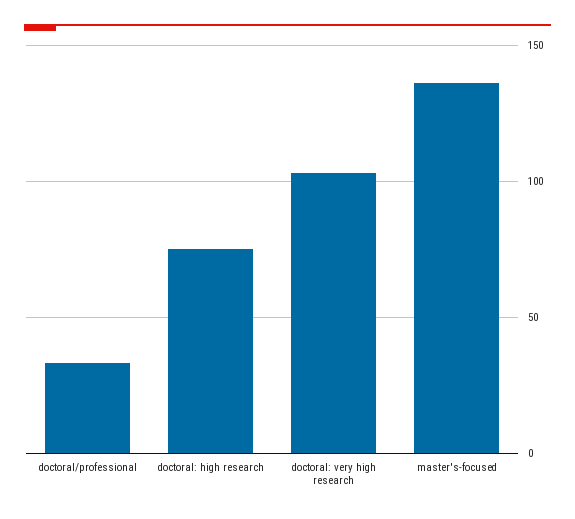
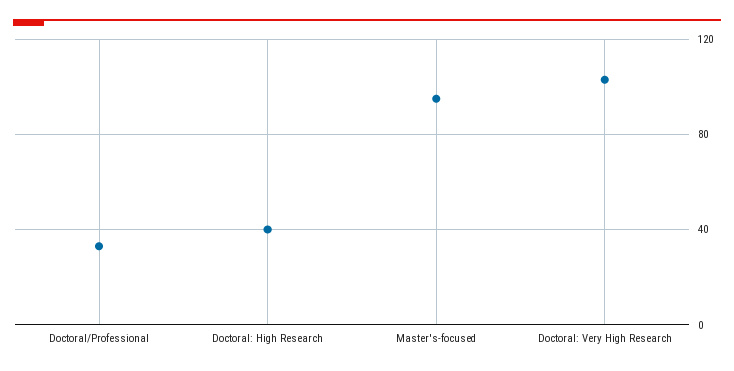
doctoral: high research: 75 -> 40
master's-focused: 135 -> 95

